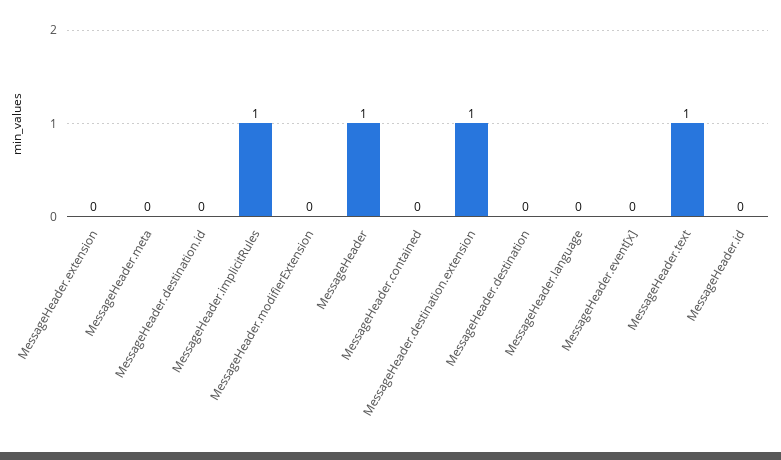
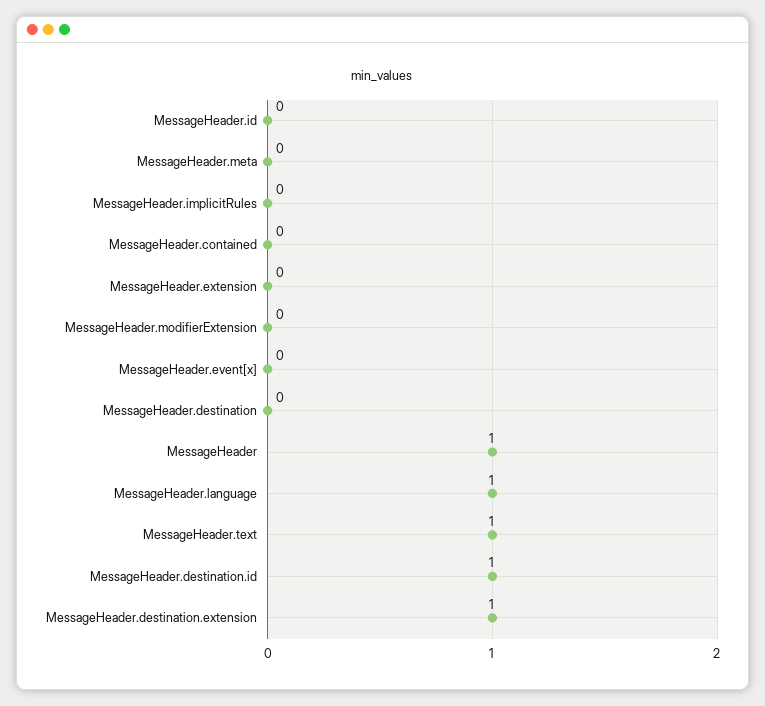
MessageHeader.destination.id: 0 -> 1
MessageHeader.implicitRules: 1 -> 0
MessageHeader.language: 0 -> 1

